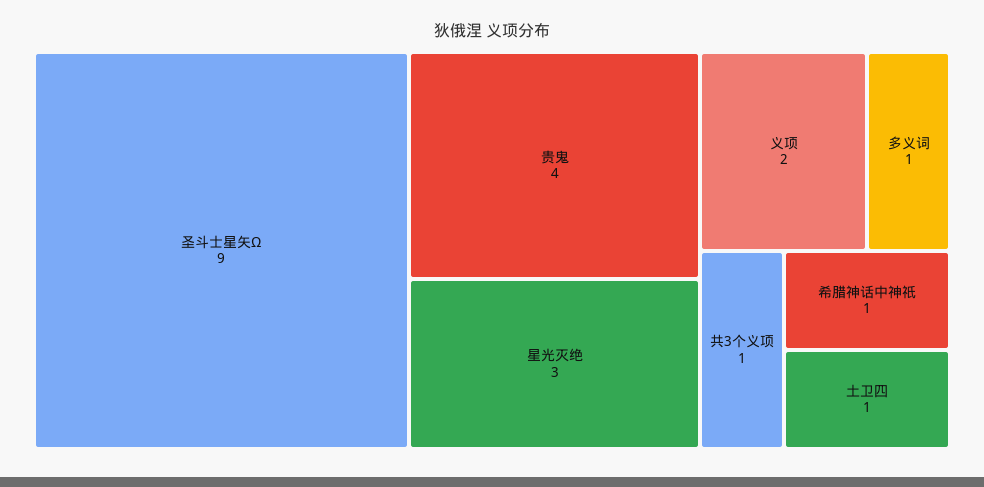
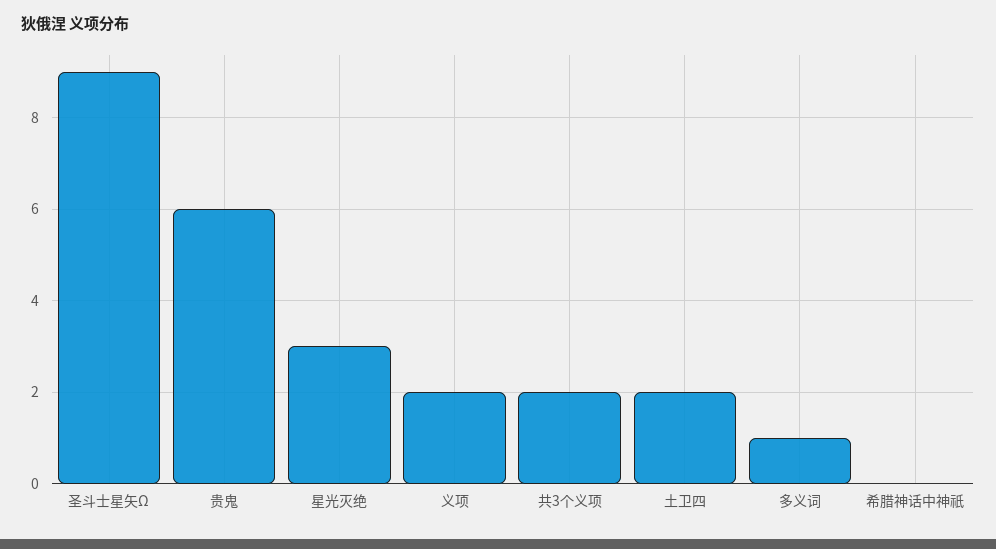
贵鬼: 4 -> 6
共3个义项: 1 -> 2
希腊神话中神祇: 1 -> 0
土卫四: 1 -> 2

